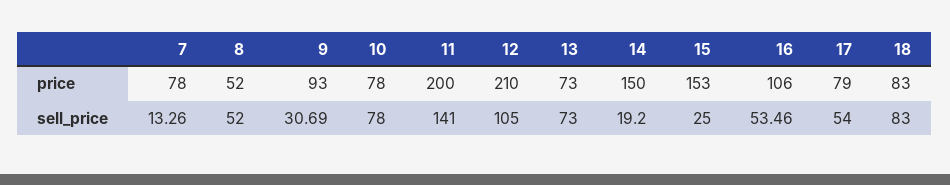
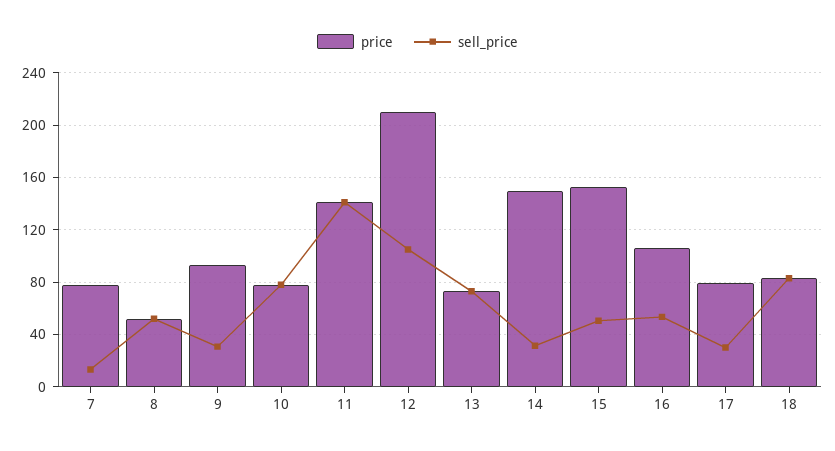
price, 11: 200 -> 140
sell_price, 14: 19.2 -> 30
sell_price, 15: 25 -> 50
sell_price, 17: 54 -> 30

